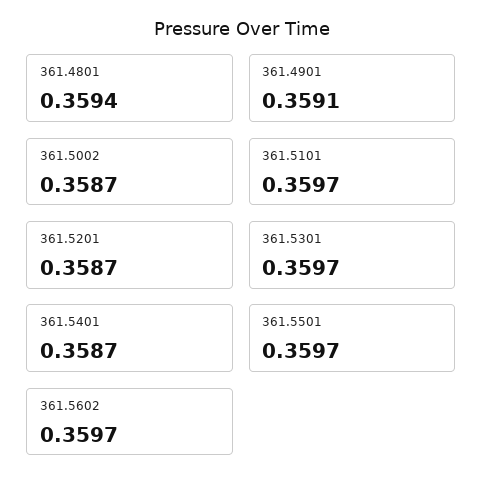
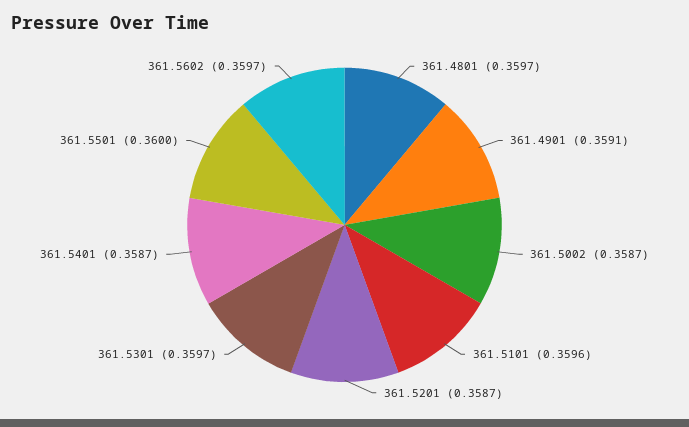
361.4801: 0.3594 -> 0.3597
361.5101: 0.3597 -> 0.3596
361.5501: 0.3597 -> 0.36

